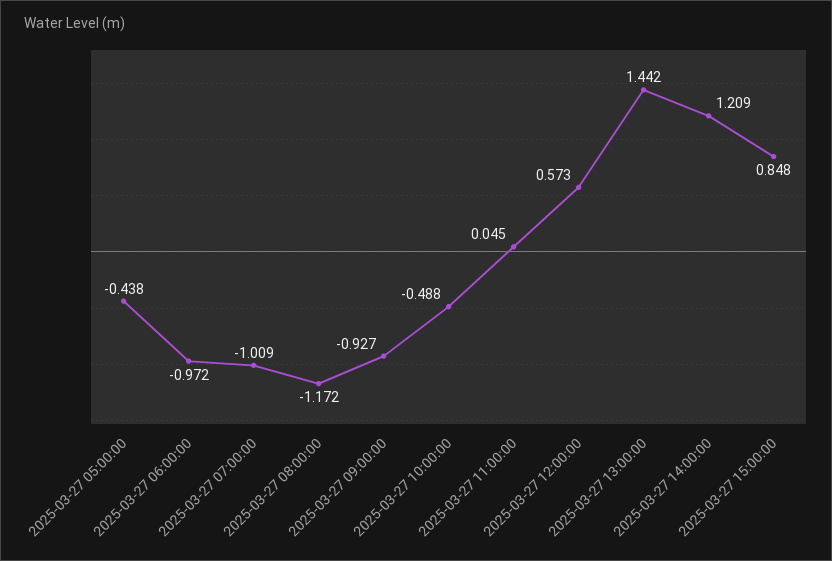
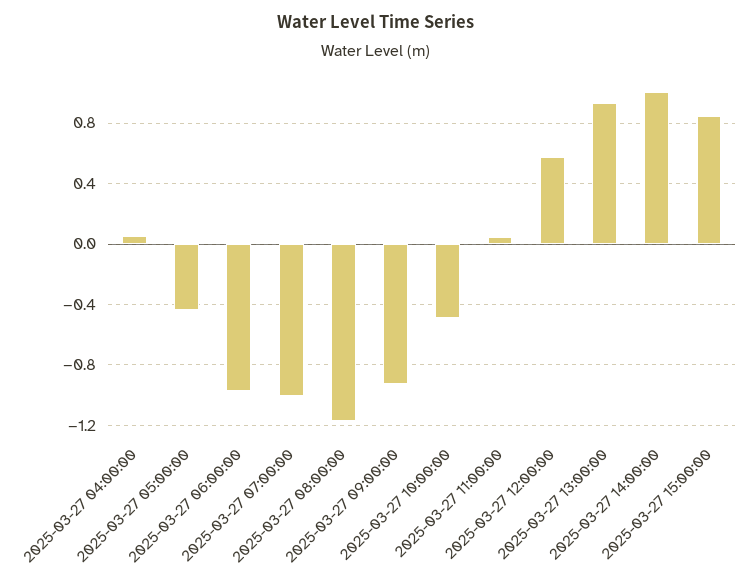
2025-03-27 13:00:00: 1.442 -> 0.95
2025-03-27 14:00:00: 1.209 -> 1
2025-03-27 04:00:00: none -> 0.05

